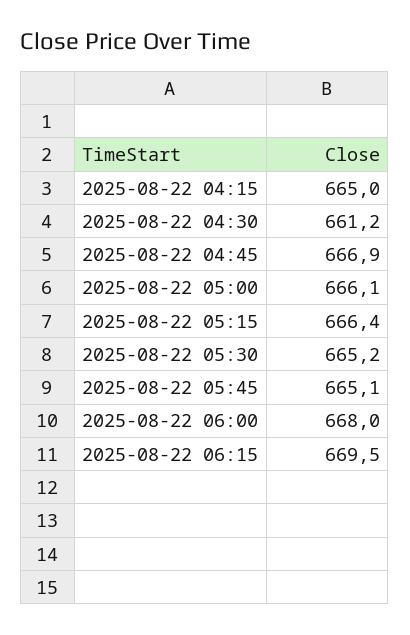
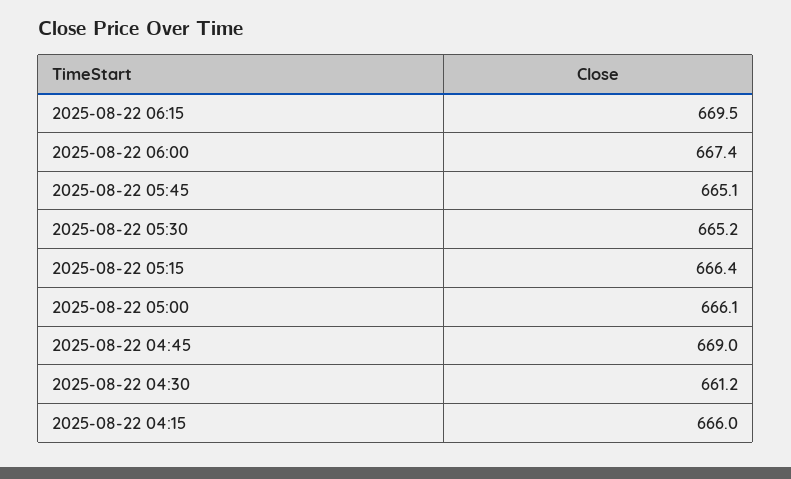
2025-08-22 04:15: 665 -> 666
2025-08-22 04:45: 666.9 -> 669
2025-08-22 06:00: 668 -> 667.4

